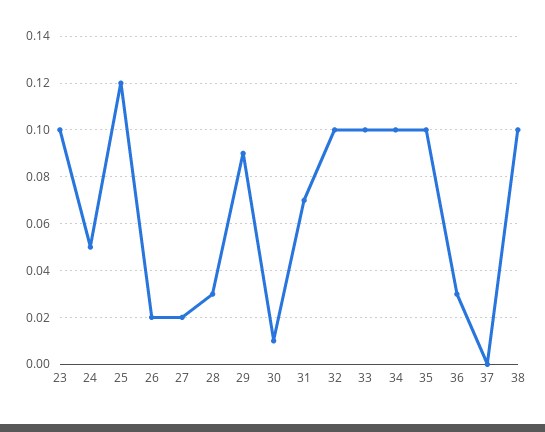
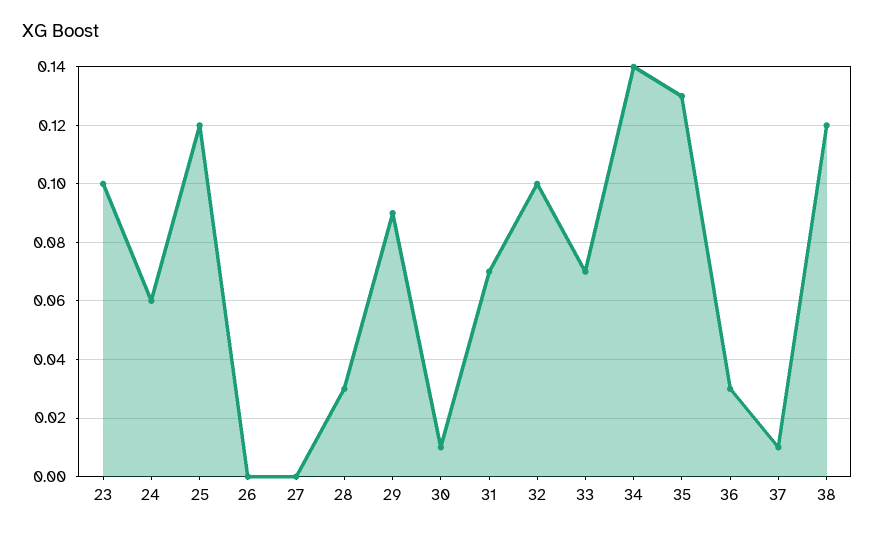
24: 0.05 -> 0.06
26: 0.02 -> 0
27: 0.02 -> 0
33: 0.1 -> 0.07
34: 0.1 -> 0.14
35: 0.1 -> 0.13
37: 0 -> 0.01
38: 0.1 -> 0.12

